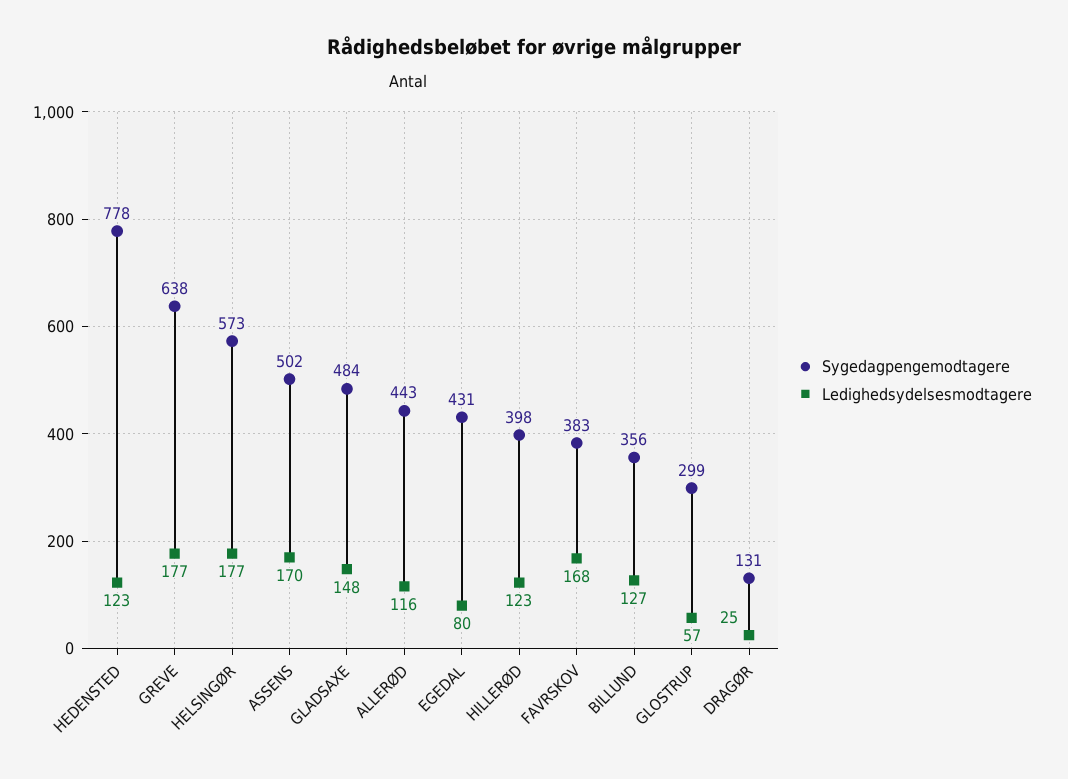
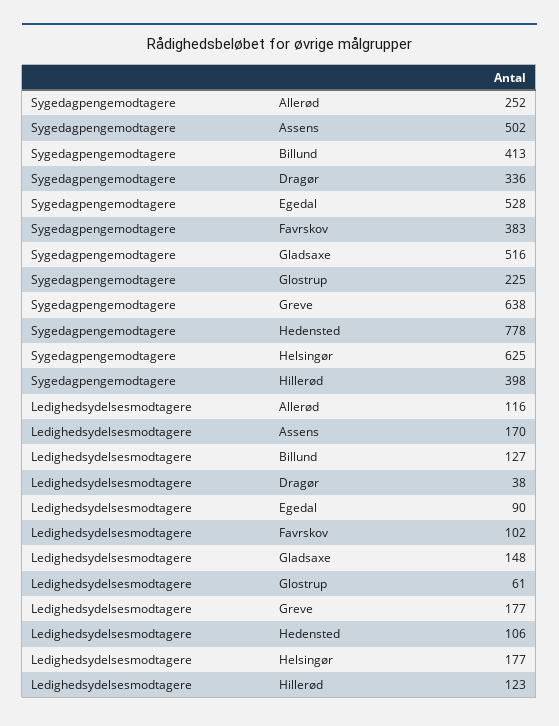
Ledighedsydelsesmodtagere, HEDENSTED: 123 -> 106
Sygedagpengemodtagere, HELSINGØR: 573 -> 625
Sygedagpengemodtagere, GLADSAXE: 484 -> 516
Sygedagpengemodtagere, ALLERØD: 443 -> 252
Sygedagpengemodtagere, EGEDAL: 431 -> 528
Ledighedsydelsesmodtagere, EGEDAL: 80 -> 90
Ledighedsydelsesmodtagere, FAVRSKOV: 168 -> 102
Sygedagpengemodtagere, BILLUND: 356 -> 413
Sygedagpengemodtagere, GLOSTRUP: 299 -> 225
Ledighedsydelsesmodtagere, GLOSTRUP: 57 -> 61
Sygedagpengemodtagere, DRAGØR: 131 -> 336
Ledighedsydelsesmodtagere, DRAGØR: 25 -> 38

